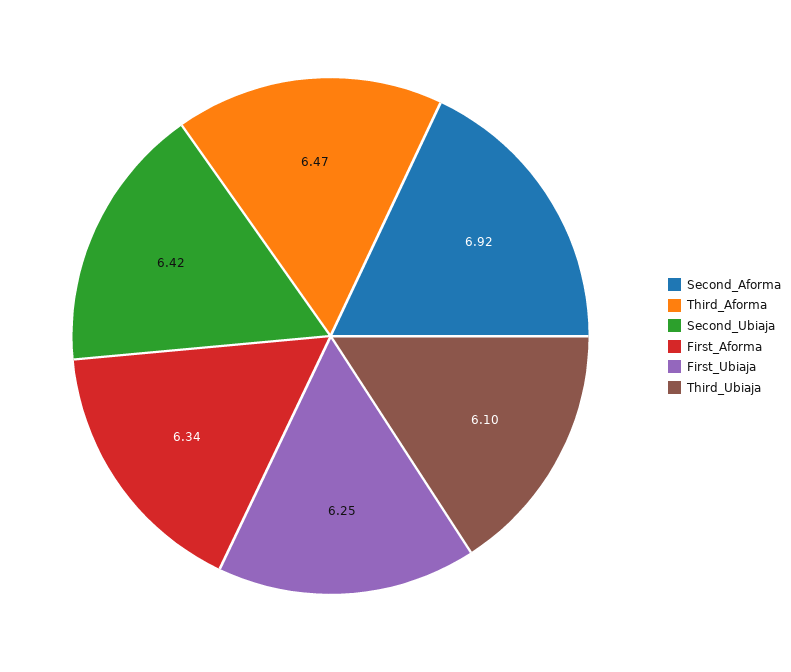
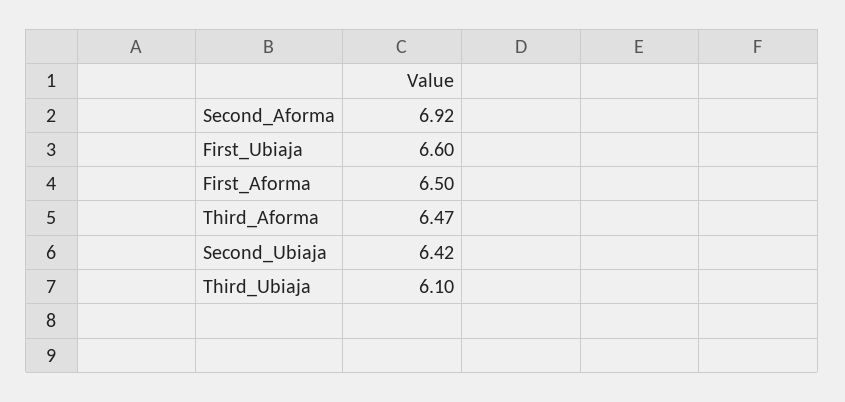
First_Aforma: 6.34 -> 6.5
First_Ubiaja: 6.25 -> 6.6

